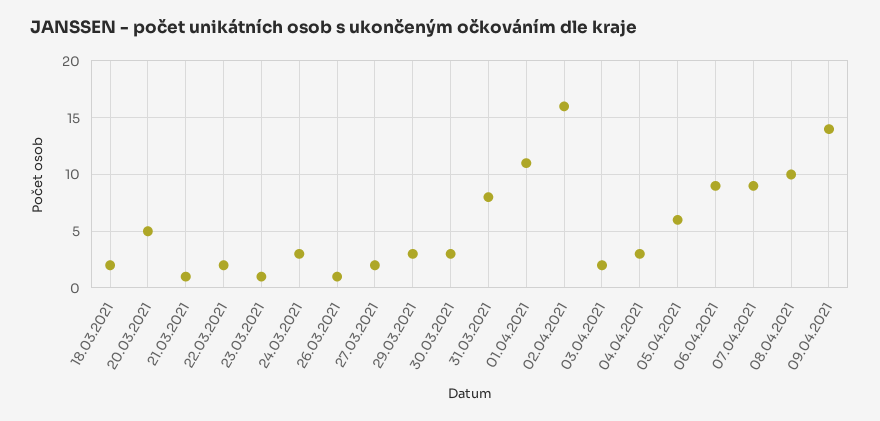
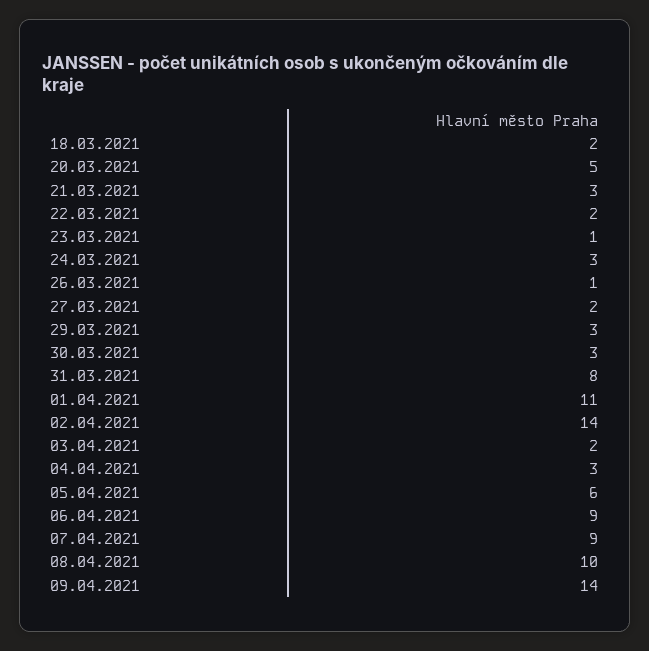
21.03.2021: 1 -> 3
02.04.2021: 16 -> 14

